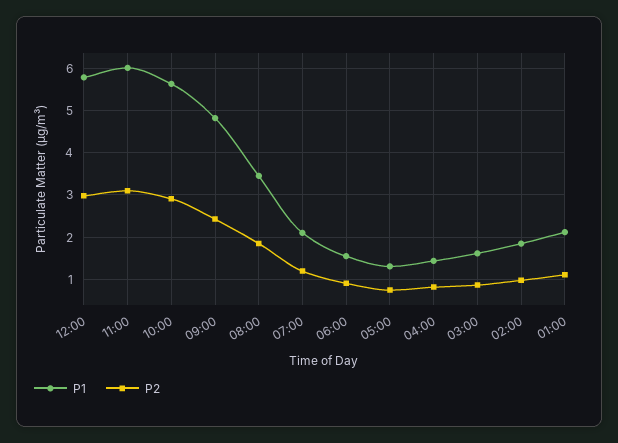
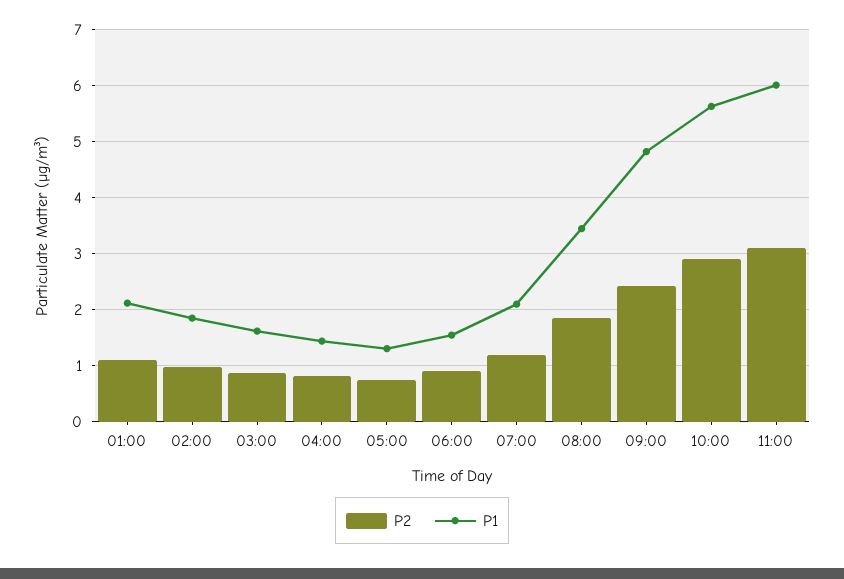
P1, 12:00: 5.8 -> none
P2, 12:00: 3 -> none

